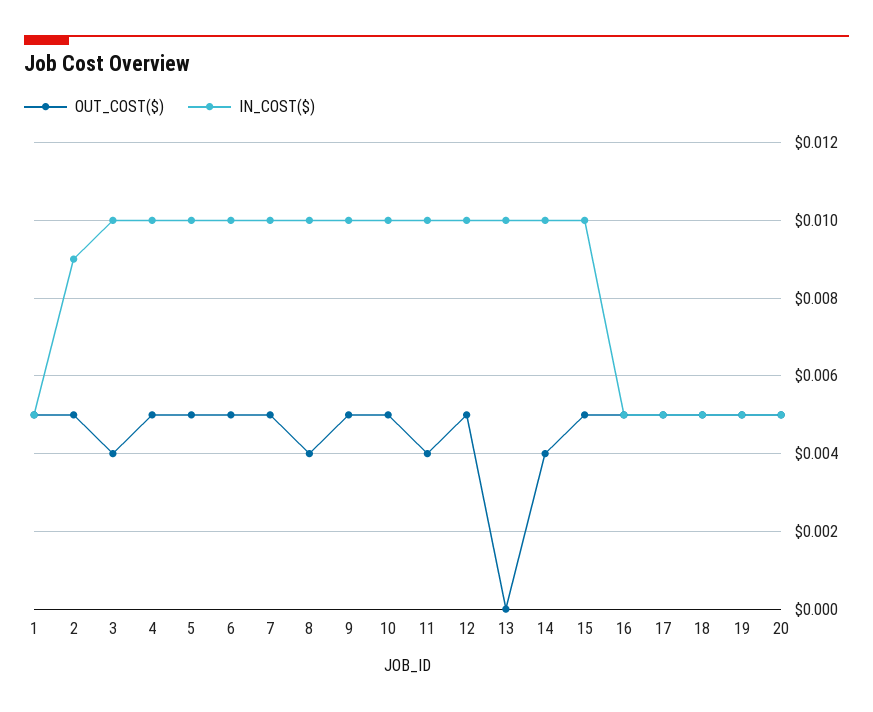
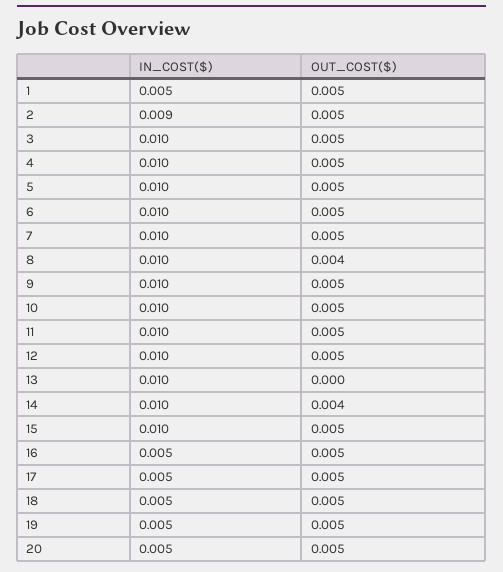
OUT_COST($), 3: 0.004 -> 0.005
OUT_COST($), 11: 0.004 -> 0.005

